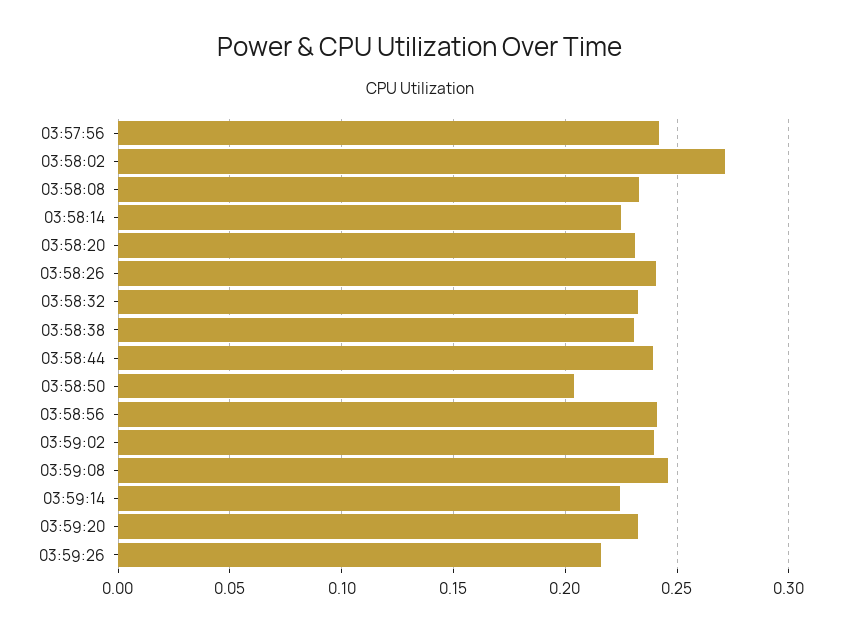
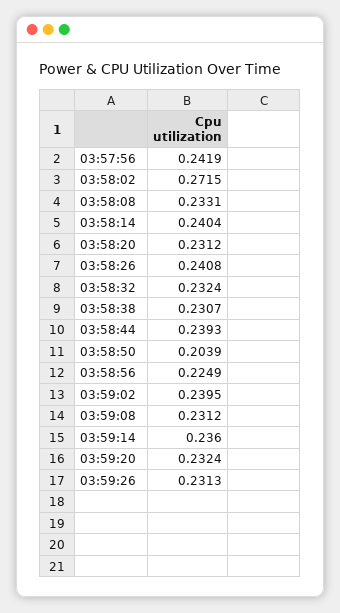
03:58:14: 0.225 -> 0.2404
03:58:56: 0.24 -> 0.2249
03:59:08: 0.245 -> 0.2312
03:59:14: 0.225 -> 0.236
03:59:26: 0.215 -> 0.2313

